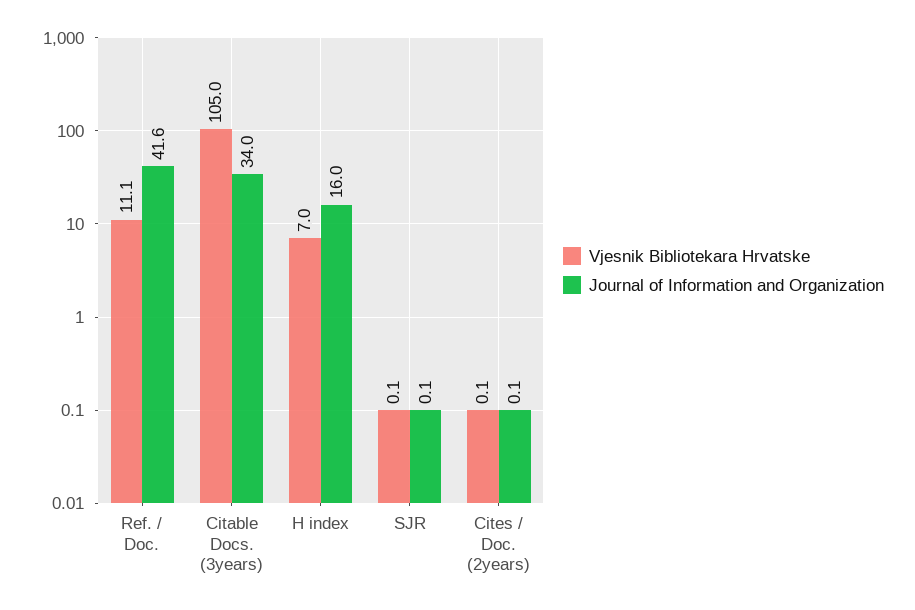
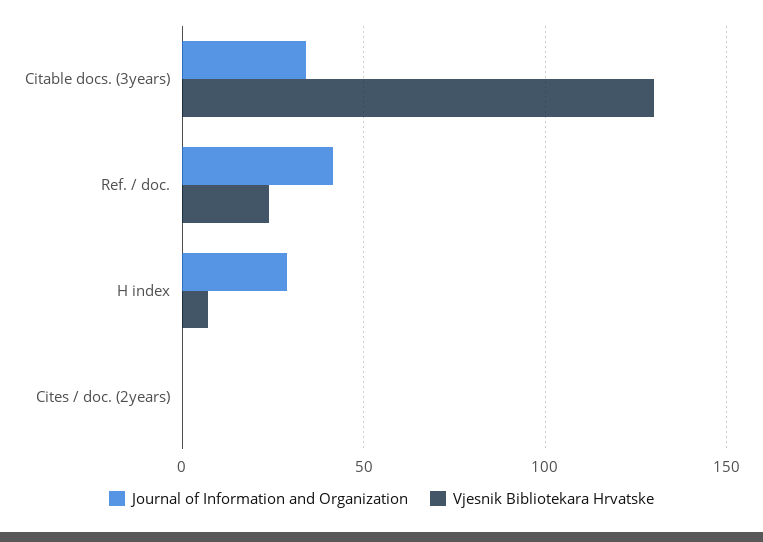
Vjesnik Bibliotekara Hrvatske, Ref. / Doc.: 11.1 -> 25
Vjesnik Bibliotekara Hrvatske, Citable Docs. (3years): 105 -> 130
Journal of Information and Organization, H index: 16 -> 30
Vjesnik Bibliotekara Hrvatske, SJR: 0.1 -> none
Journal of Information and Organization, SJR: 0.1 -> none

